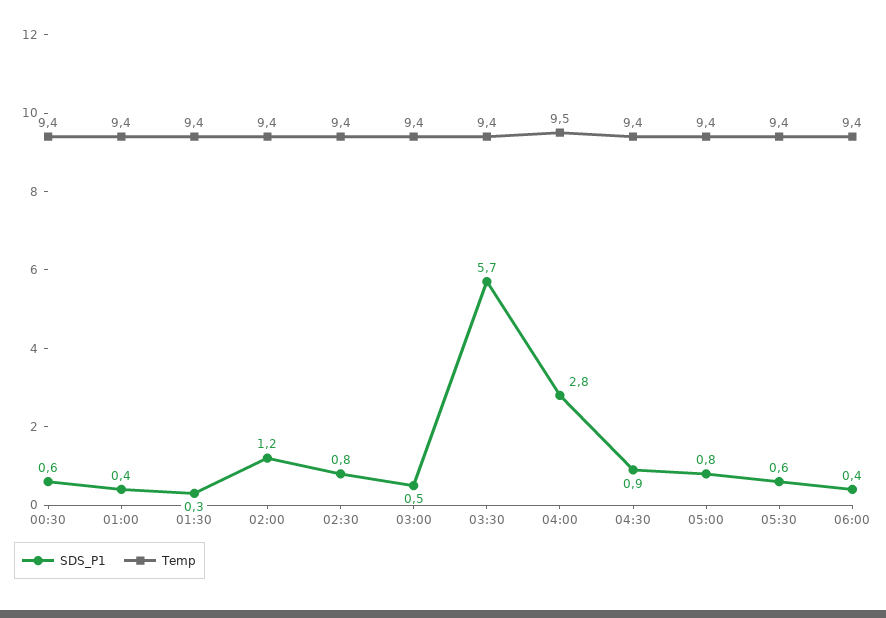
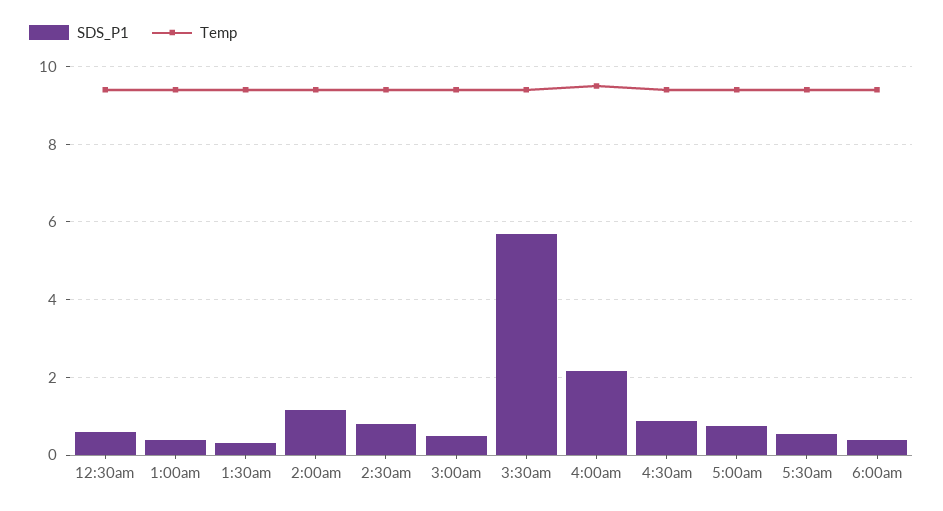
SDS_P1, 04:00: 2.8 -> 2.2

